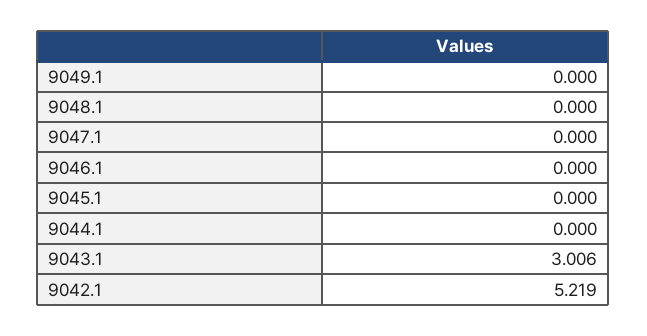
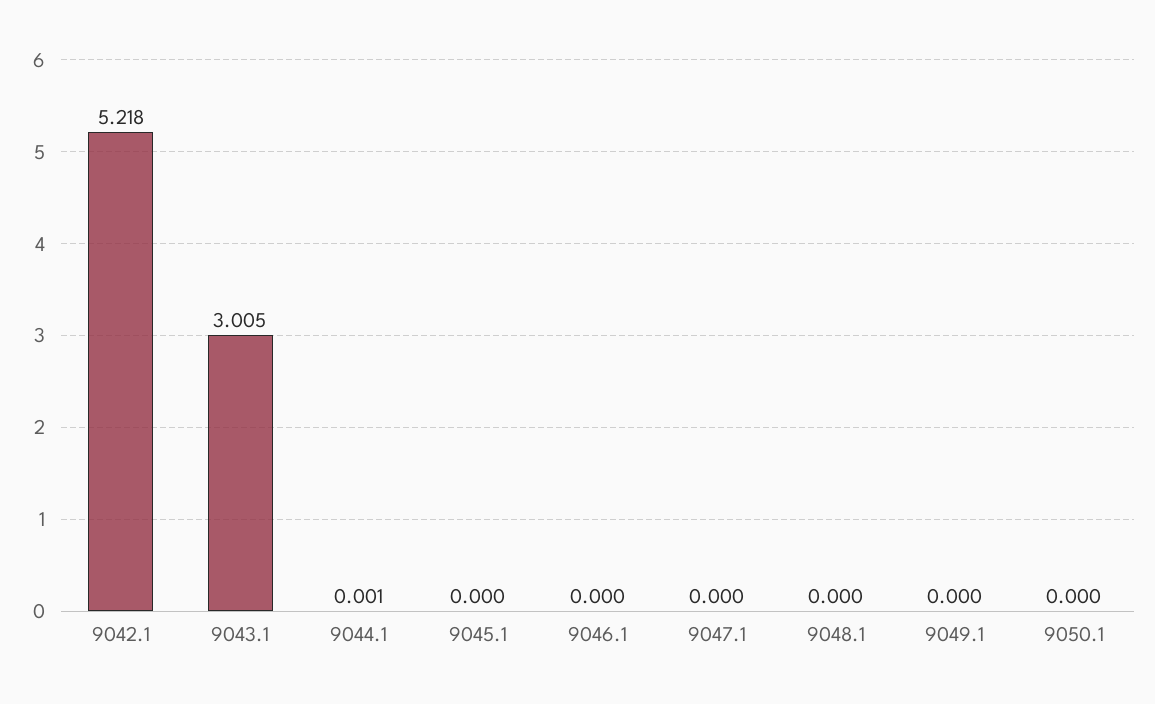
9044.1: 0 -> 0.001
9043.1: 3.006 -> 3.005
9042.1: 5.219 -> 5.218
9050.1: none -> 0

